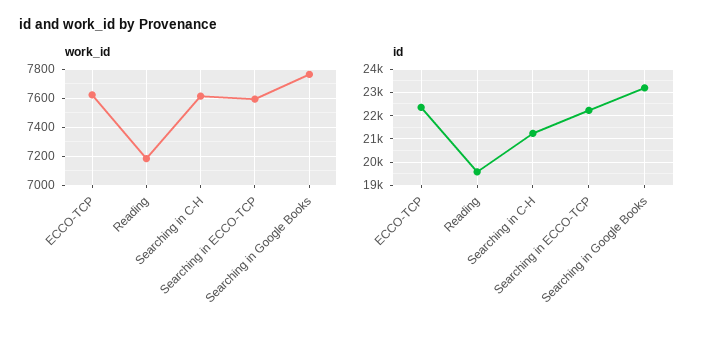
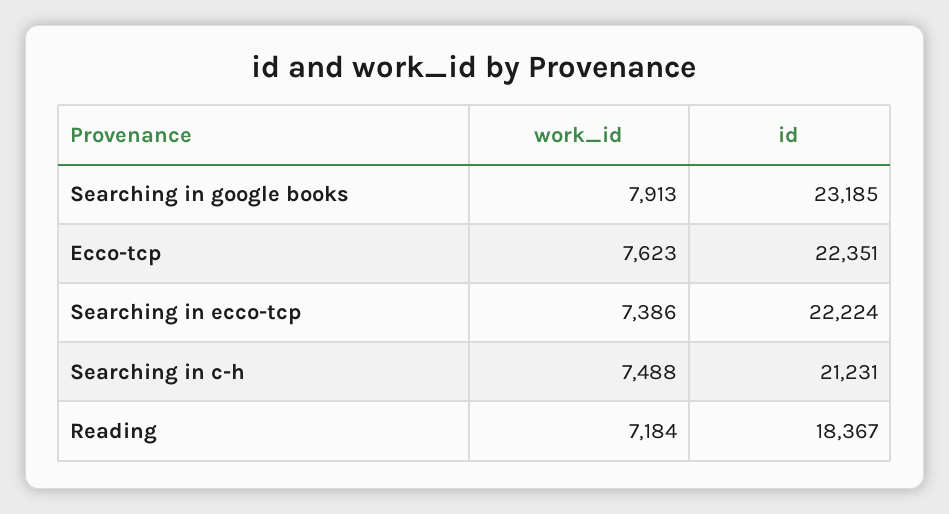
work_id, Searching in C-H: 7600 -> 7488
work_id, Searching in ECCO-TCP: 7600 -> 7386
work_id, Searching in Google Books: 7750 -> 7913
id, Reading: 19500 -> 18367

